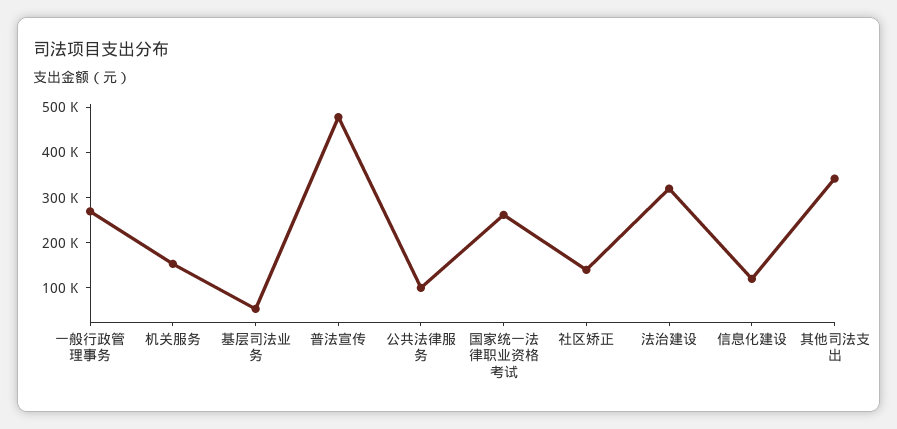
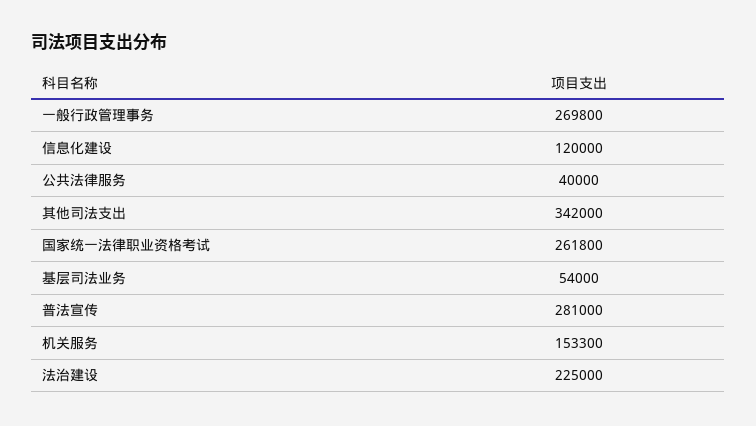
普法宣传: 480000 -> 281000
公共法律服务: 100000 -> 40000
社区矫正: 140000 -> none
法治建设: 320000 -> 225000

